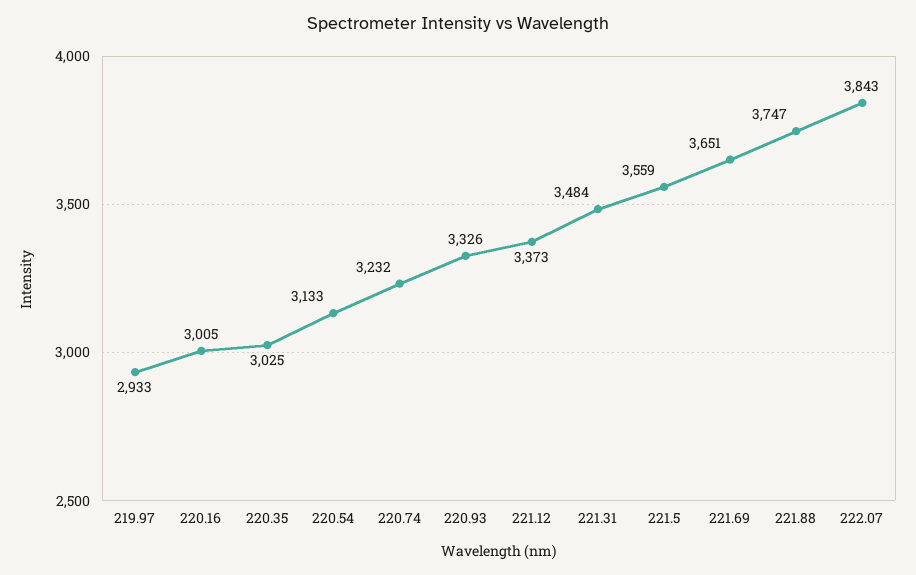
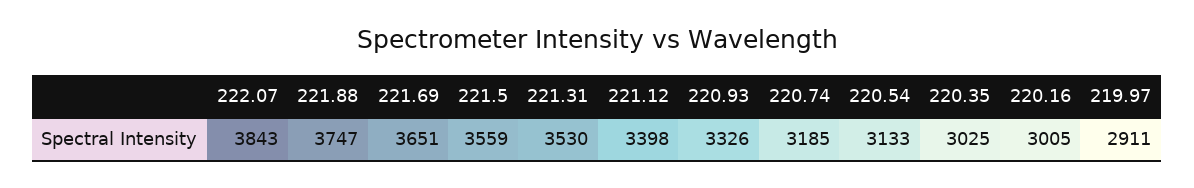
219.97: 2933 -> 2911
220.74: 3232 -> 3185
221.12: 3373 -> 3398
221.31: 3484 -> 3530

